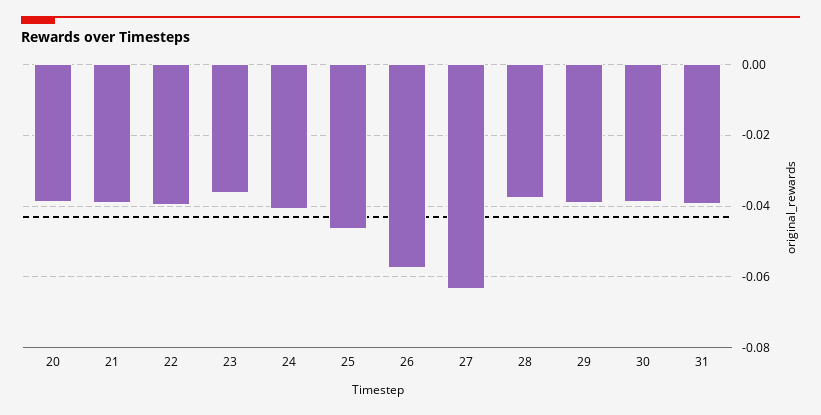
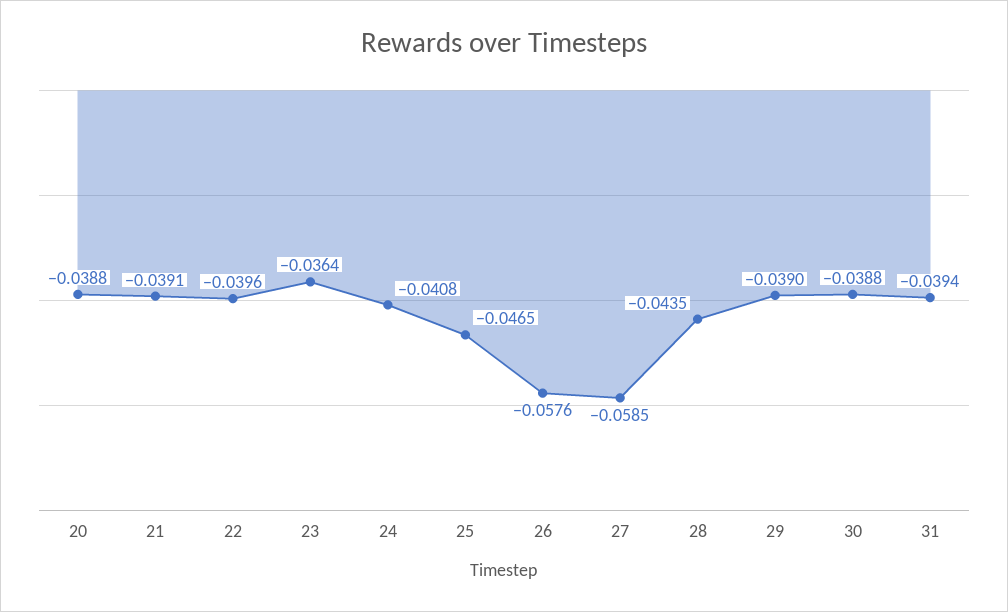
27: -0.064 -> -0.0585
28: -0.038 -> -0.0435

